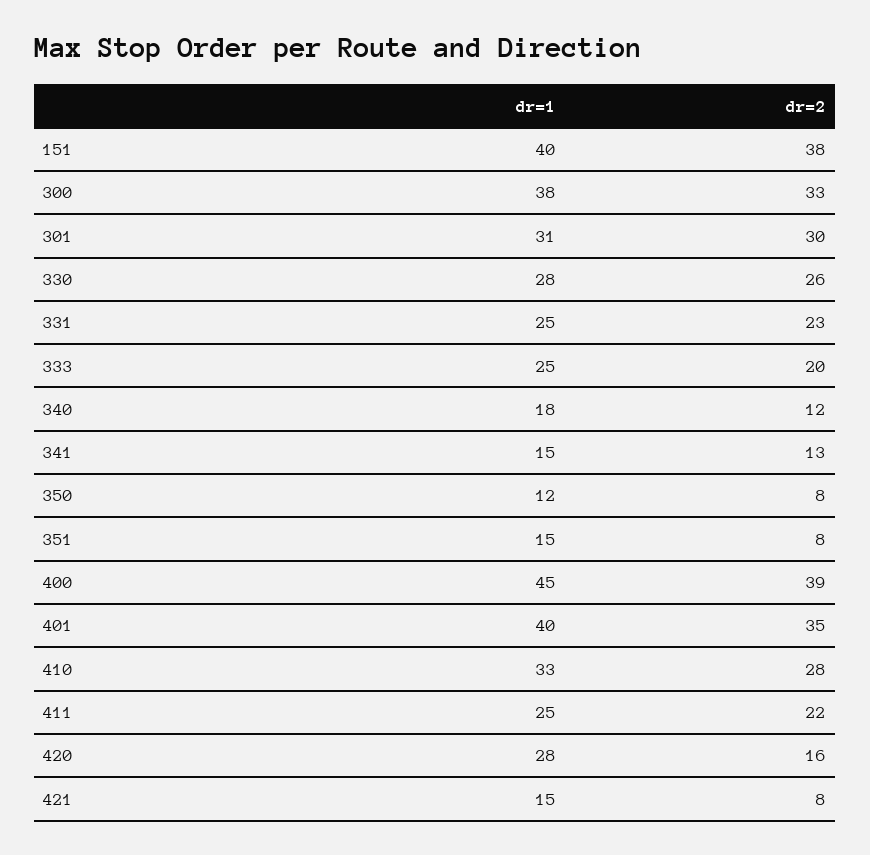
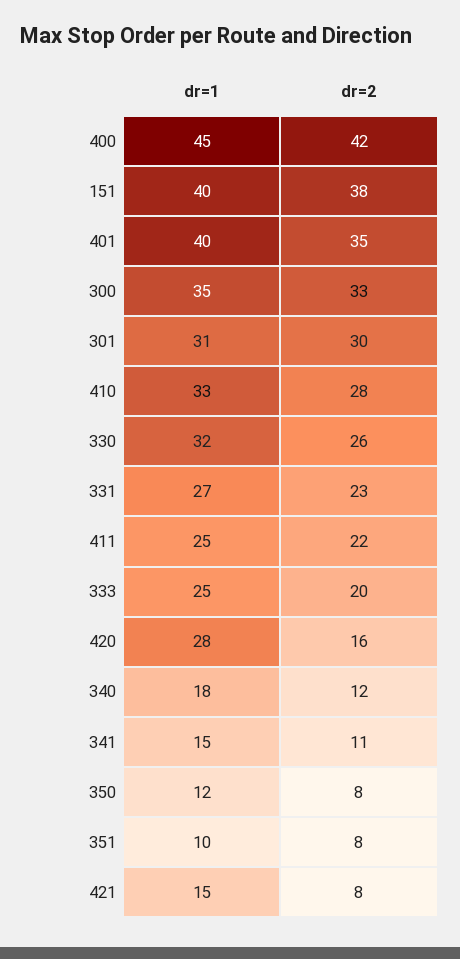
dr=1, 300: 38 -> 35
dr=1, 330: 28 -> 32
dr=1, 331: 25 -> 27
dr=2, 341: 13 -> 11
dr=1, 351: 15 -> 10
dr=2, 400: 39 -> 42

